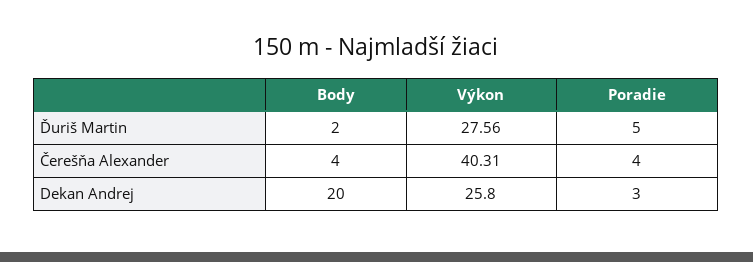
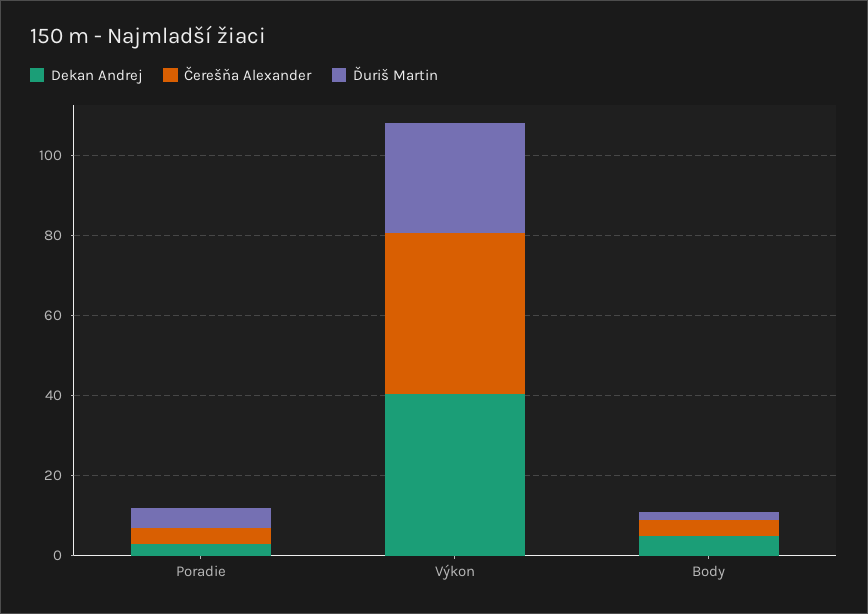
Dekan Andrej, Body: 20 -> 5
Dekan Andrej, Výkon: 25.8 -> 40

